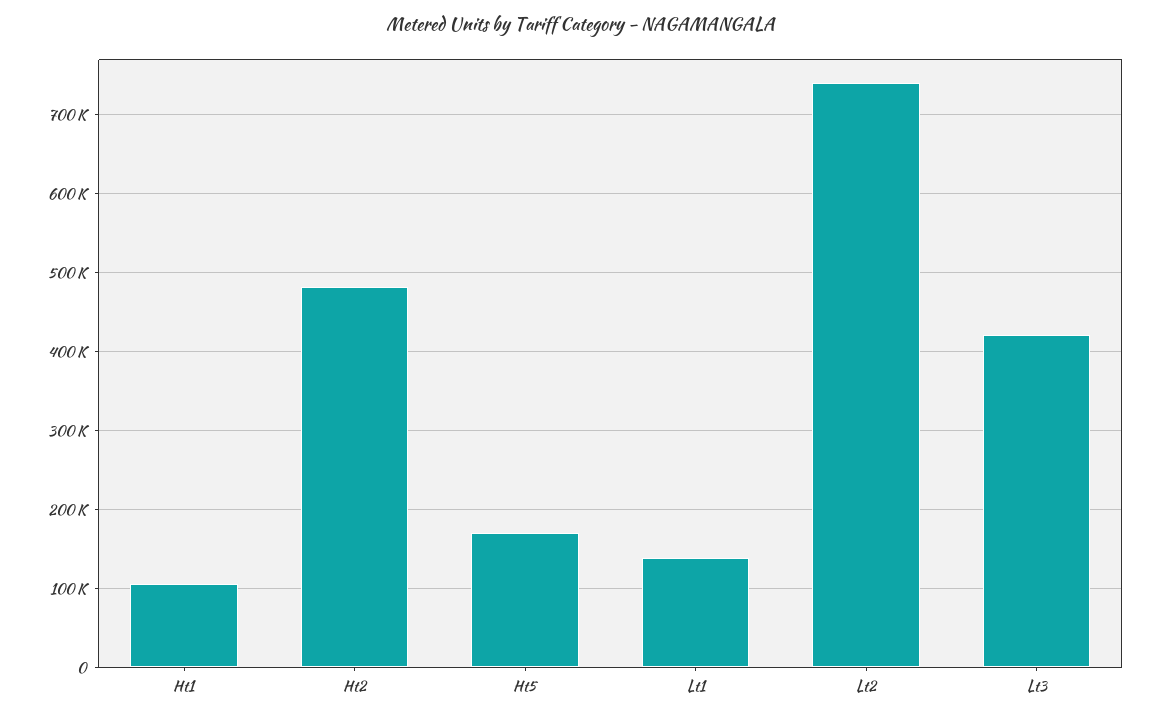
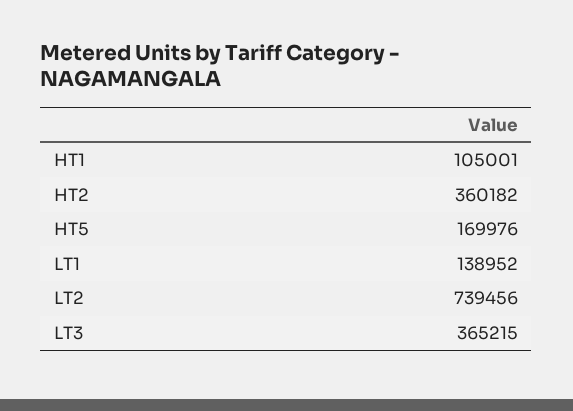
Ht2: 480000 -> 360182
Lt3: 420000 -> 365215

